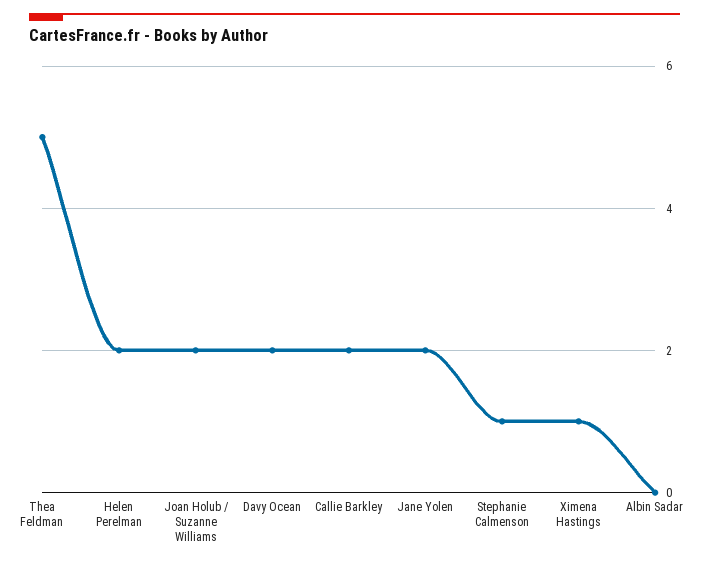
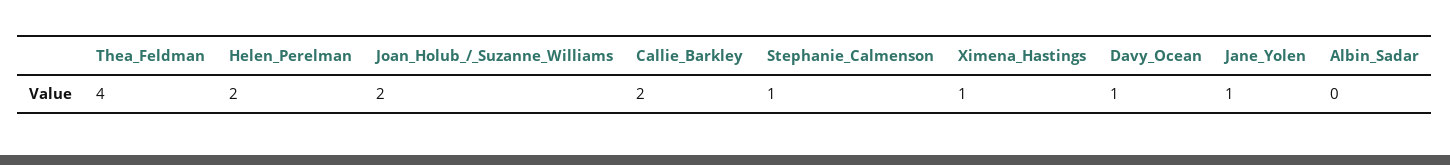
Thea Feldman: 5 -> 4
Davy Ocean: 2 -> 1
Jane Yolen: 2 -> 1

